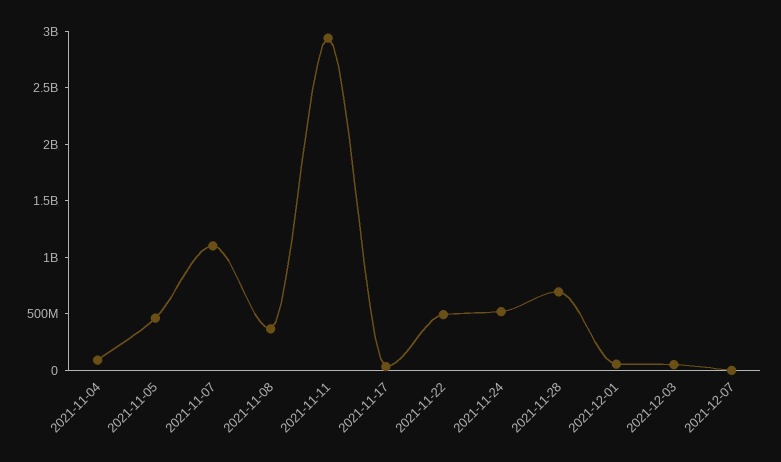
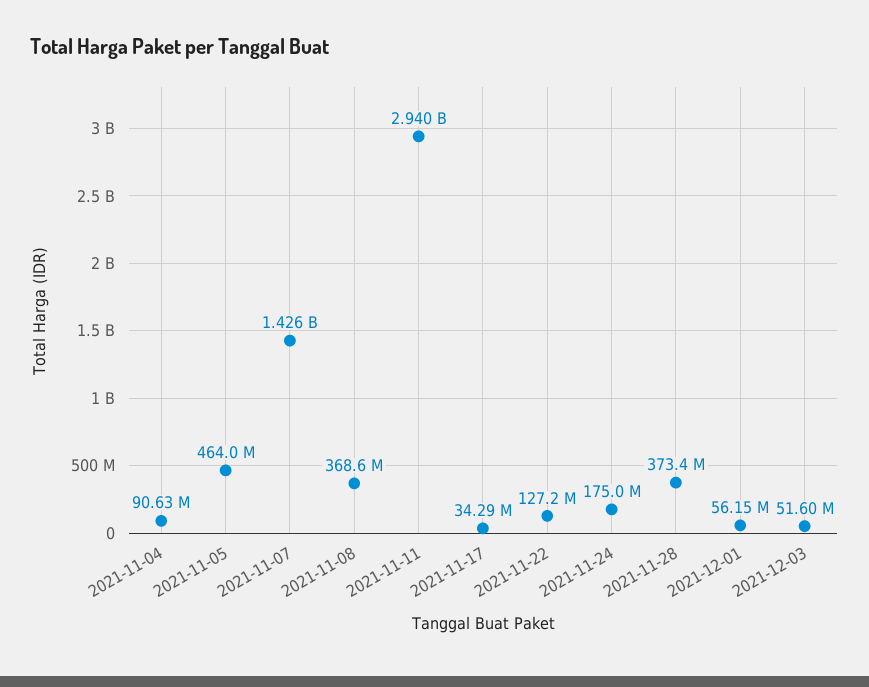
2021-11-07: 1100000000 -> 1426000000
2021-11-22: 500000000 -> 127200000
2021-11-24: 500000000 -> 175000000
2021-11-28: 700000000 -> 373400000
2021-12-07: 0 -> none

